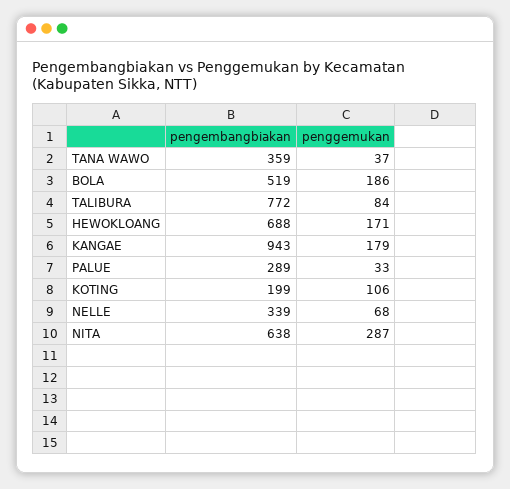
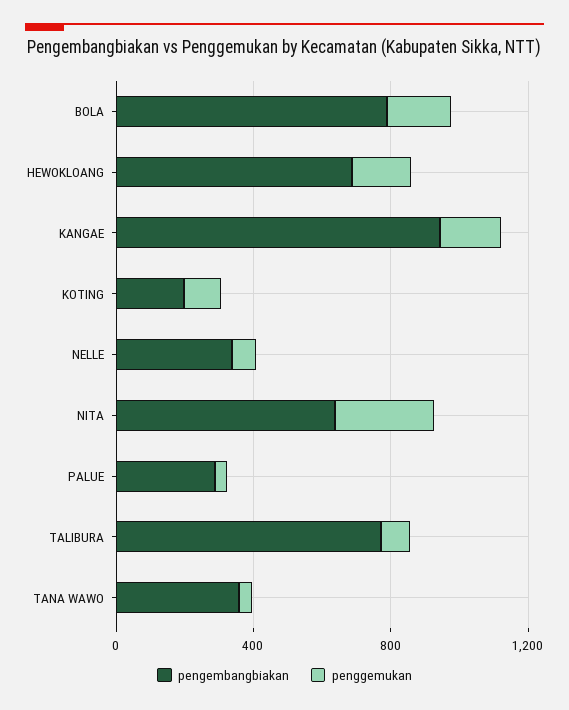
pengembangbiakan, BOLA: 519 -> 800

